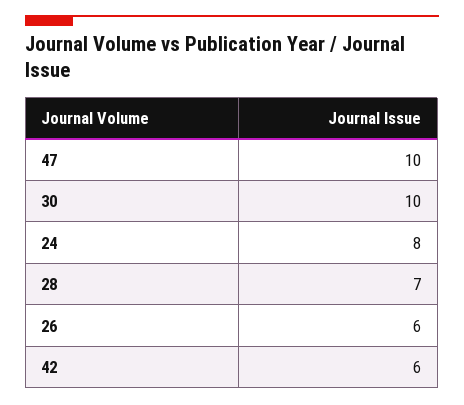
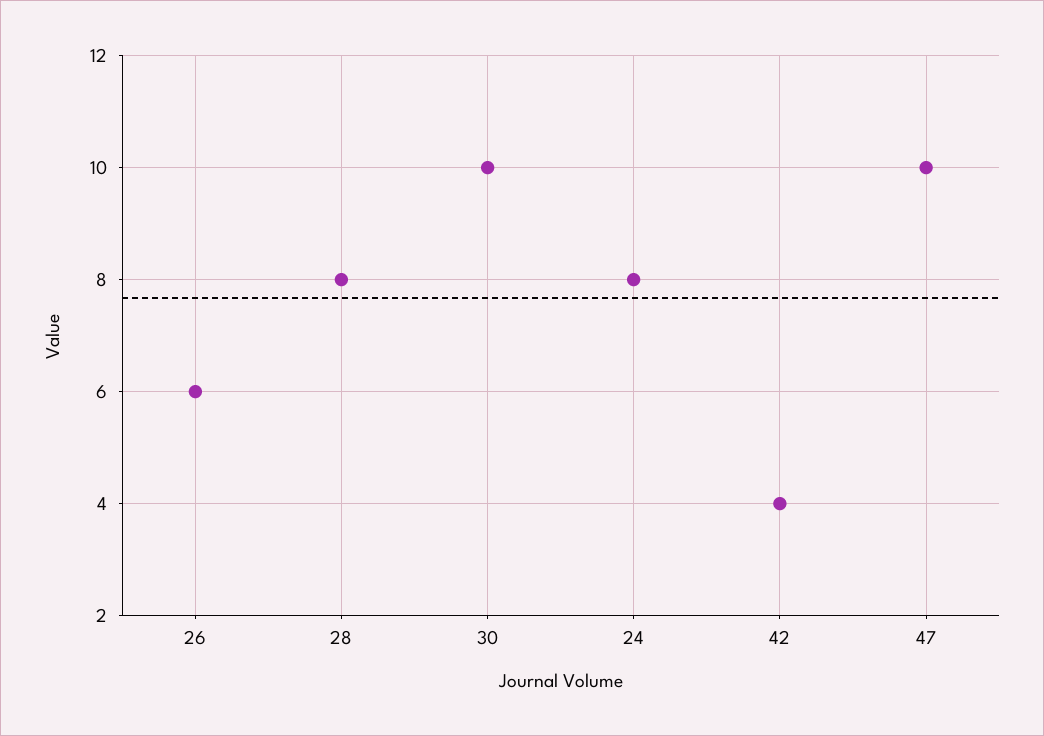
28: 7 -> 8
42: 6 -> 4

